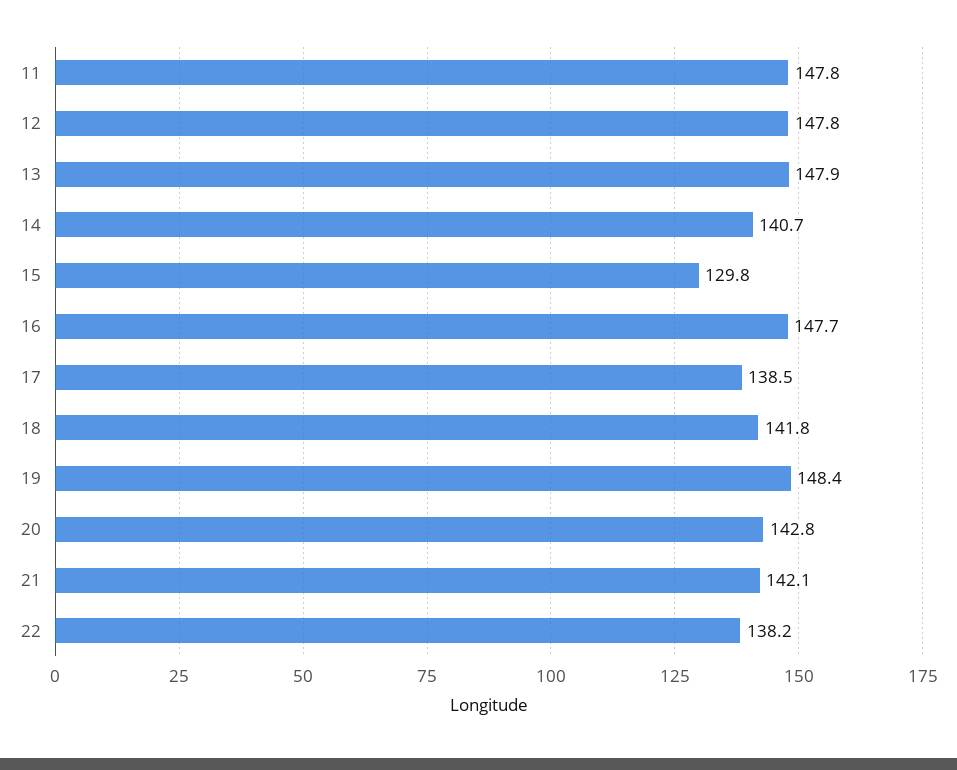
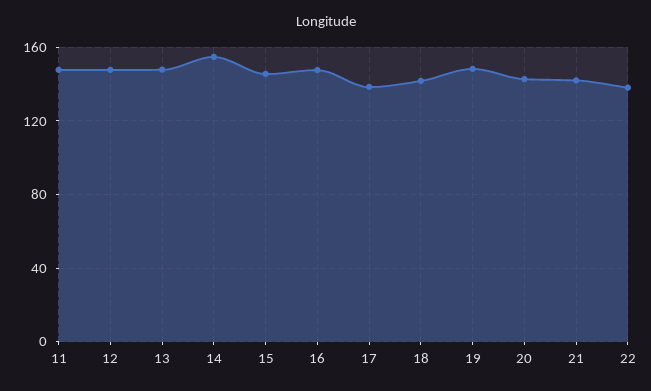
14: 140.7 -> 155
15: 129.8 -> 145

